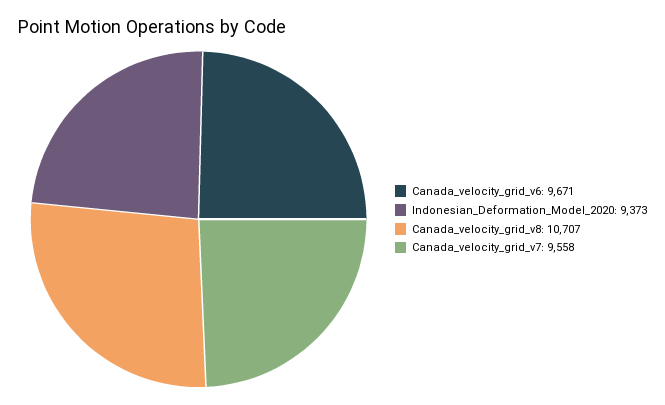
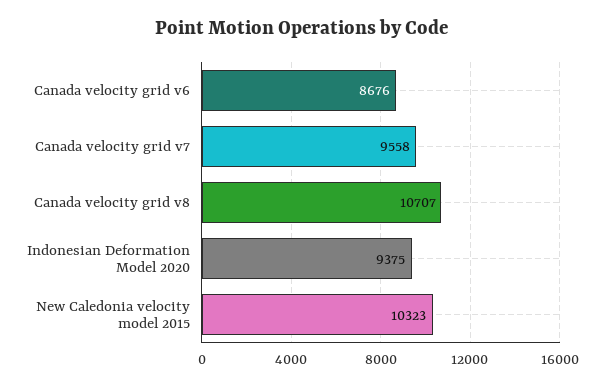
Canada_velocity_grid_v6: 9671 -> 8676
Indonesian_Deformation_Model_2020: 9373 -> 9375
New Caledonia velocity model 2015: none -> 10323

